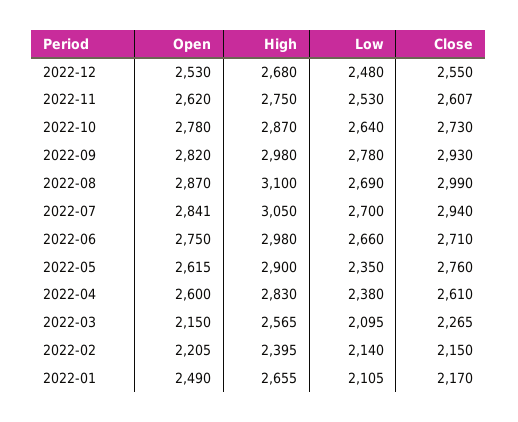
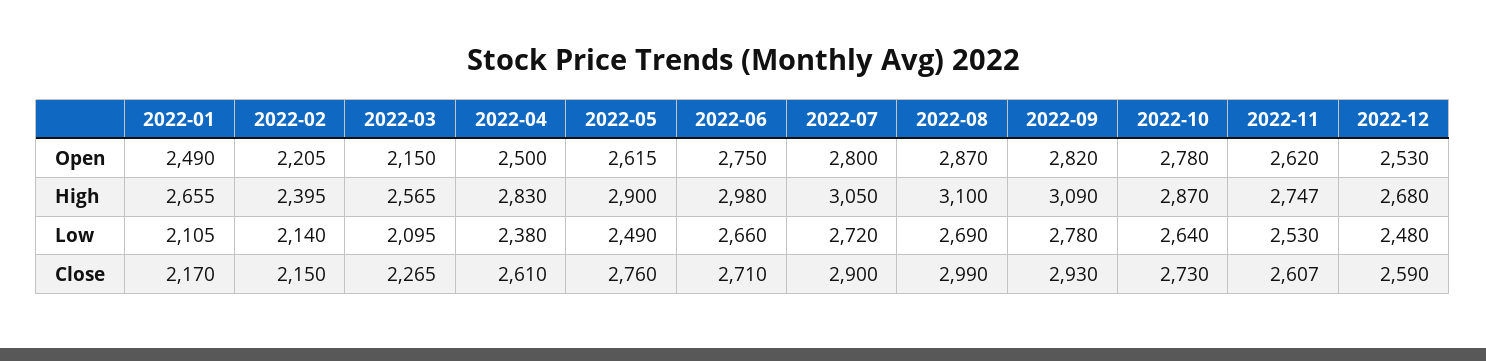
Close, 2022-12: 2550 -> 2590
High, 2022-11: 2750 -> 2747
High, 2022-09: 2980 -> 3090
Open, 2022-07: 2841 -> 2800
Low, 2022-07: 2700 -> 2720
Close, 2022-07: 2940 -> 2900
Low, 2022-05: 2350 -> 2490
Open, 2022-04: 2600 -> 2500

